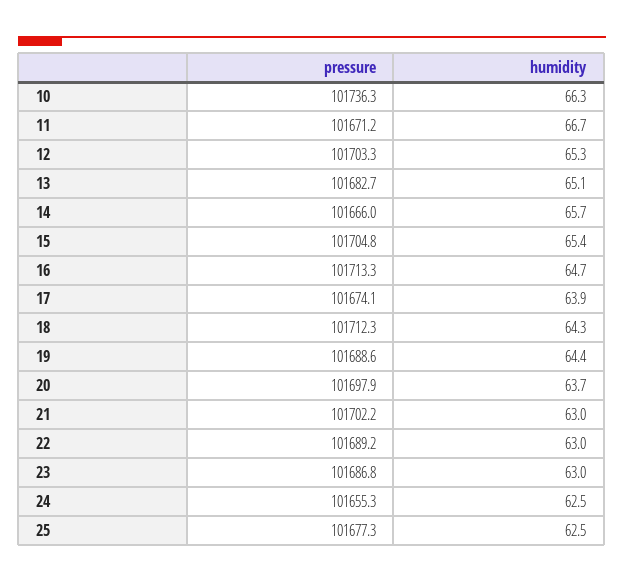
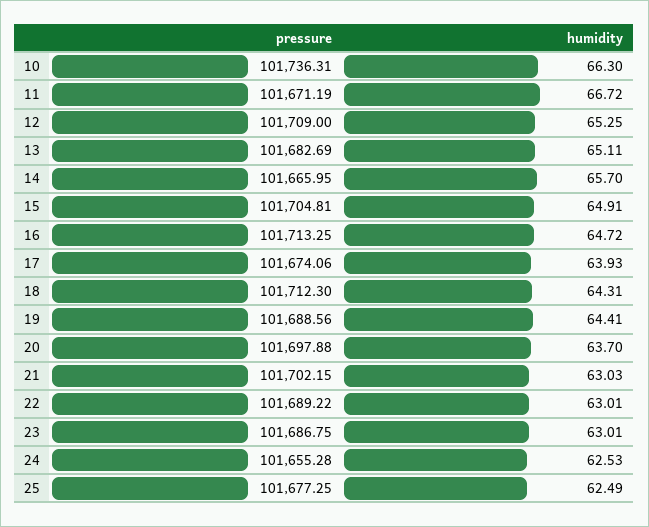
pressure, 12: 101703.3 -> 101709
humidity, 15: 65.4 -> 64.91

